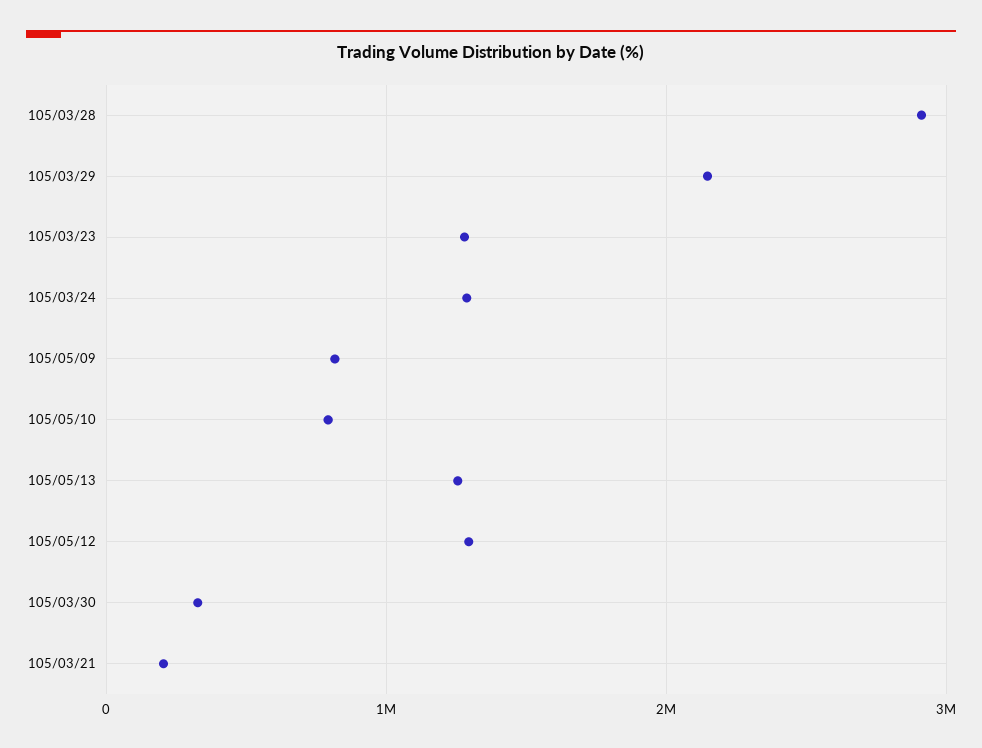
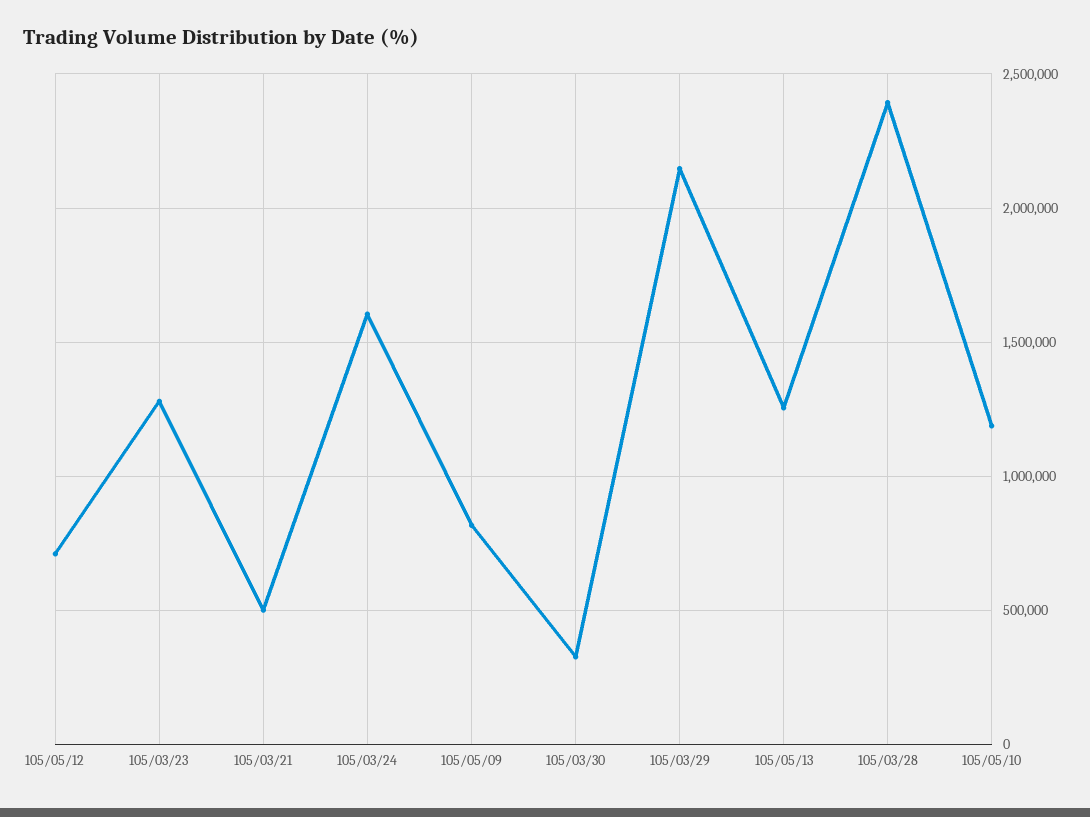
105/03/28: 2900000 -> 2400000
105/03/24: 1300000 -> 1600000
105/05/10: 800000 -> 1200000
105/05/12: 1300000 -> 700000
105/03/21: 200000 -> 500000

